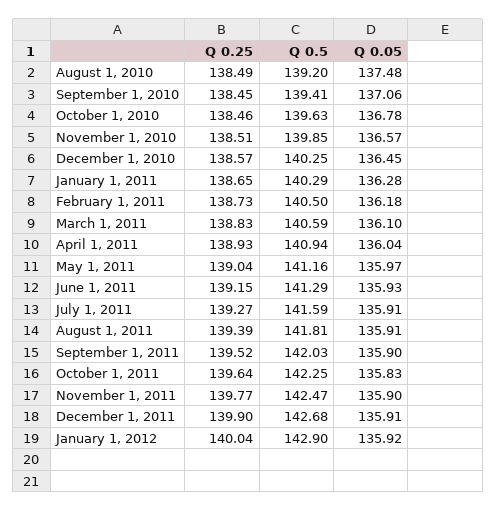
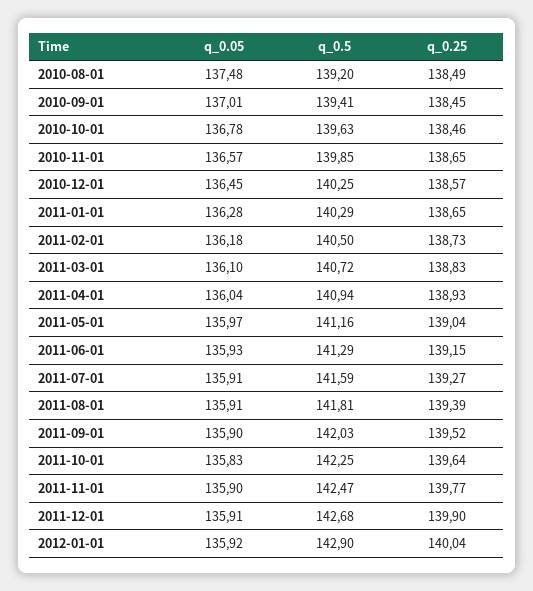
Q 0.05, September 1, 2010: 137.06 -> 137.01
Q 0.25, November 1, 2010: 138.51 -> 138.65
Q 0.5, March 1, 2011: 140.59 -> 140.72

